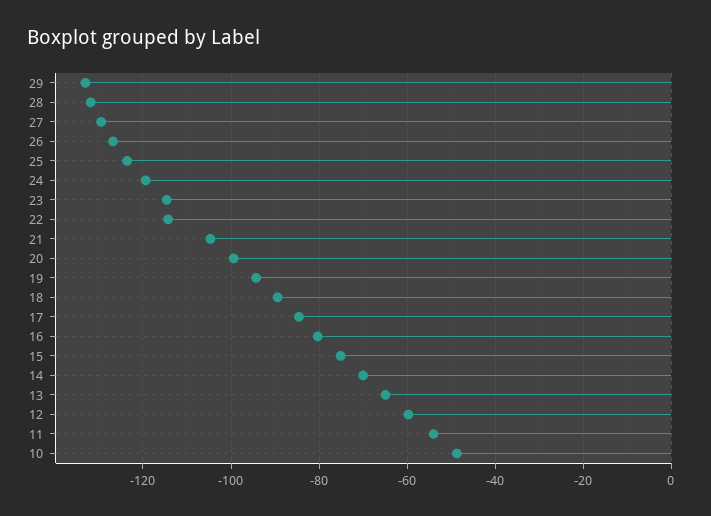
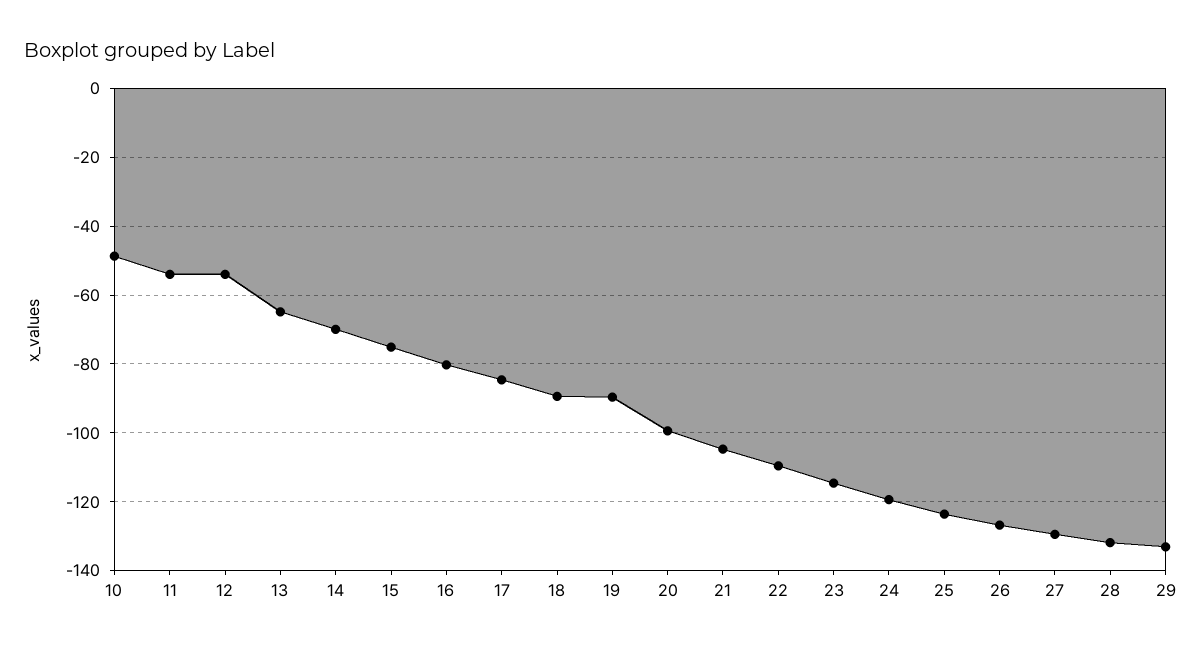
22: -114 -> -110
19: -94 -> -90
12: -60 -> -54

